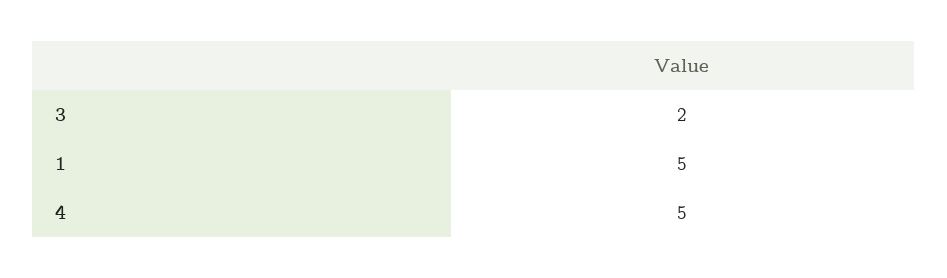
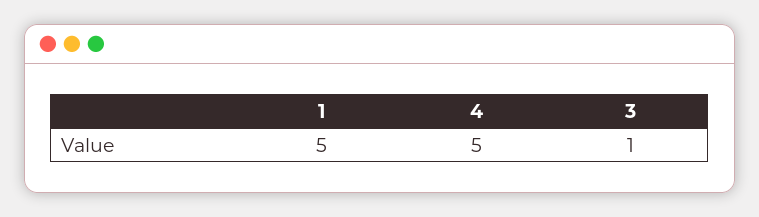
3: 2 -> 1

